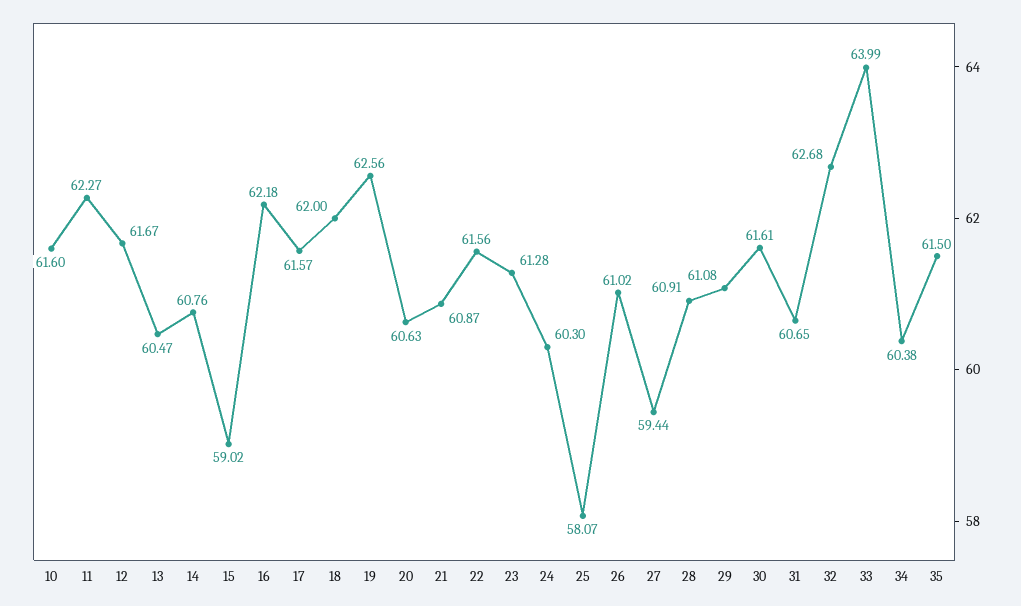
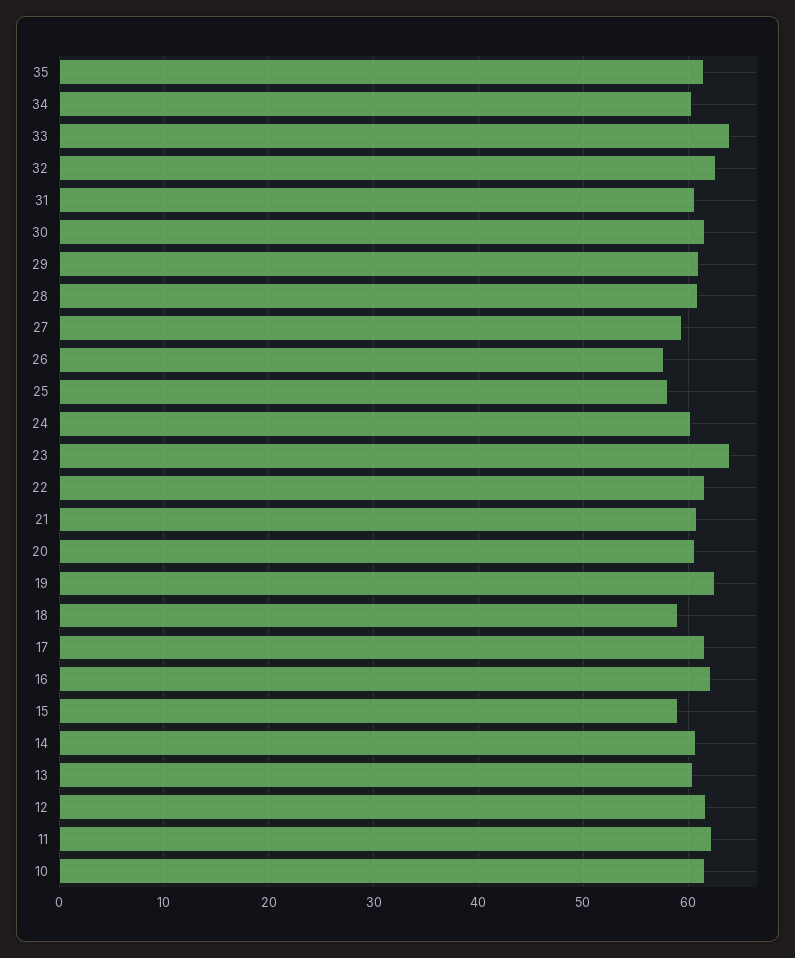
18: 62 -> 59
23: 61.28 -> 64
26: 61.02 -> 58

